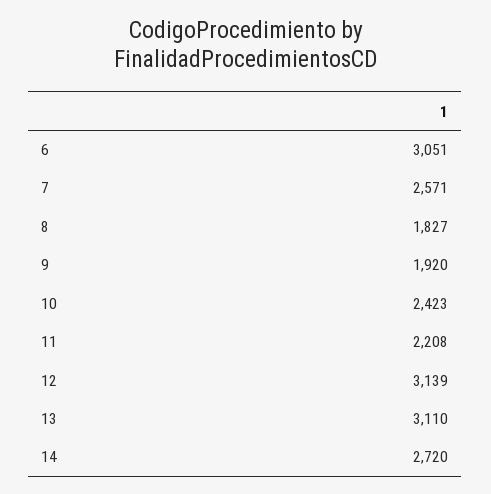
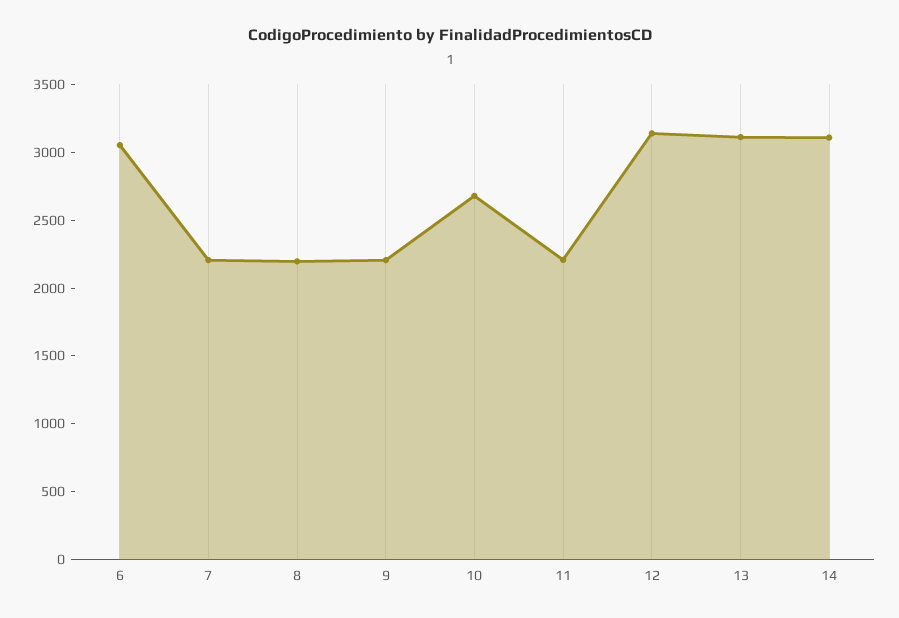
7: 2571 -> 2200
8: 1827 -> 2200
9: 1920 -> 2200
10: 2423 -> 2700
14: 2720 -> 3100

